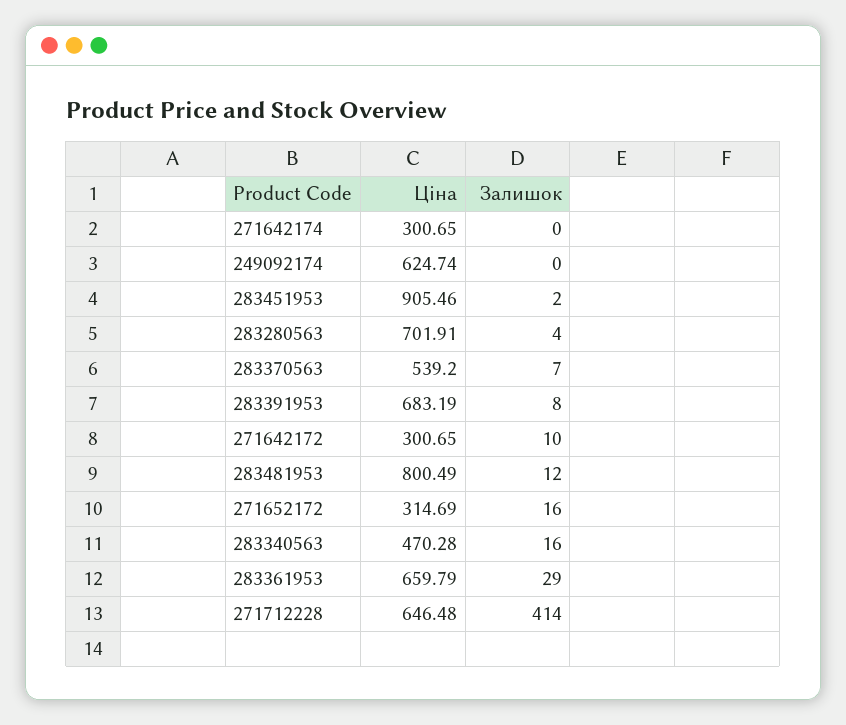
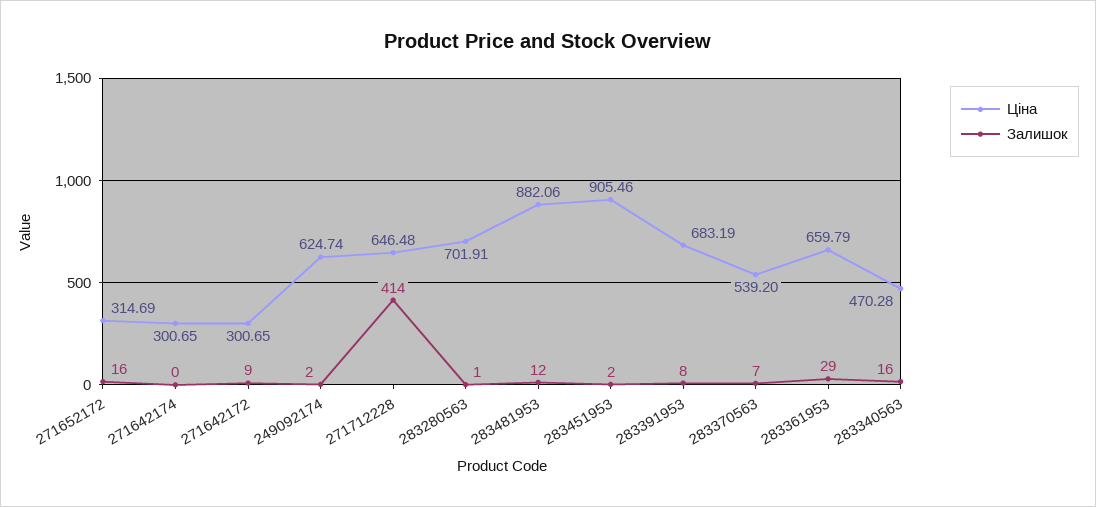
Залишок, 249092174: 0 -> 2
Залишок, 283280563: 4 -> 1
Залишок, 271642172: 10 -> 9
Ціна, 283481953: 800.49 -> 882.06

